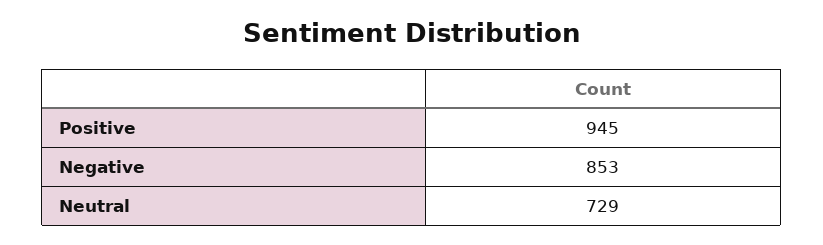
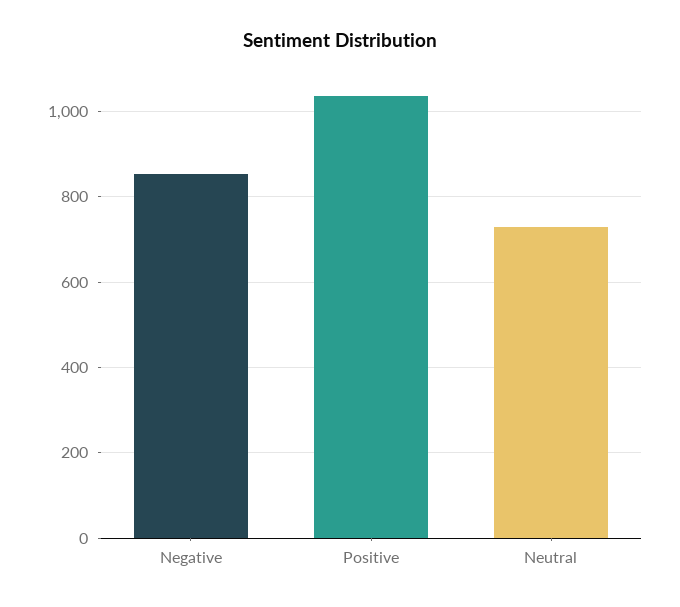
Positive: 945 -> 1040

